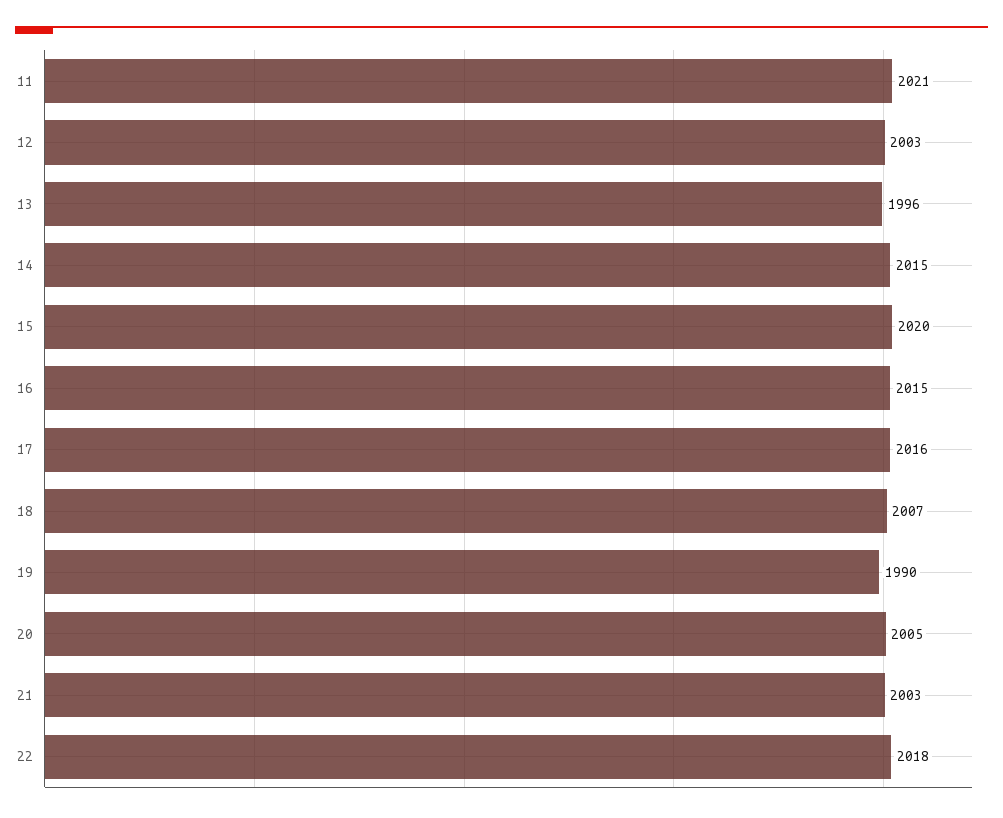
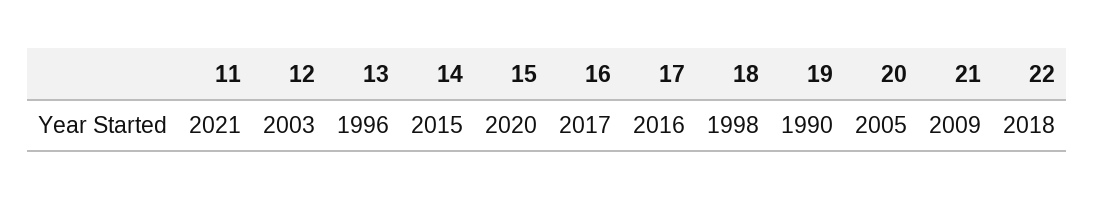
16: 2015 -> 2017
18: 2007 -> 1998
21: 2003 -> 2009

